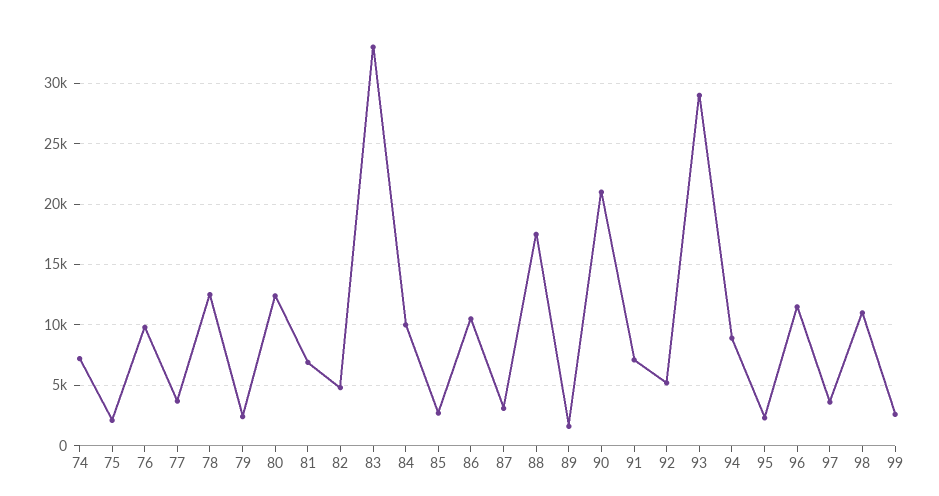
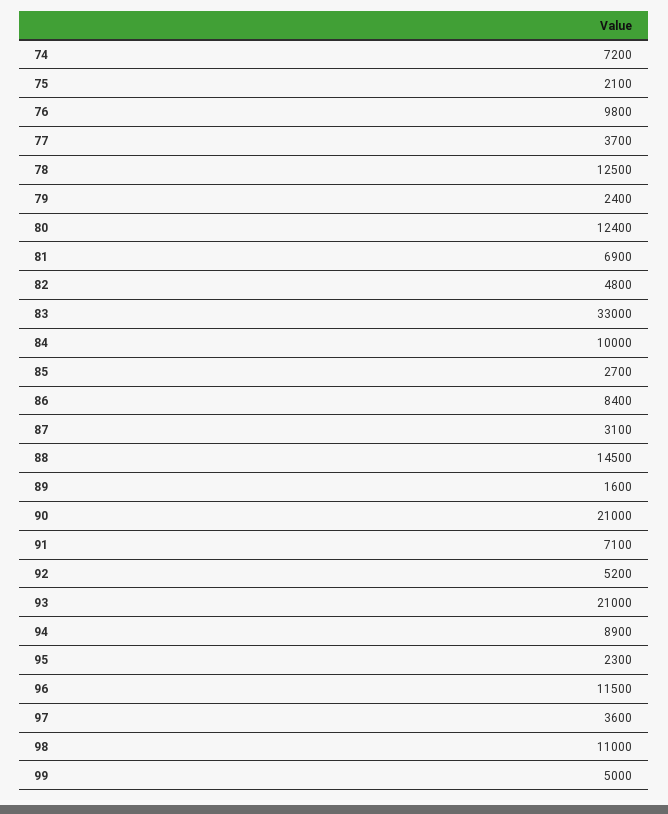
86: 10500 -> 8400
88: 17500 -> 14500
93: 29000 -> 21000
99: 2500 -> 5000

